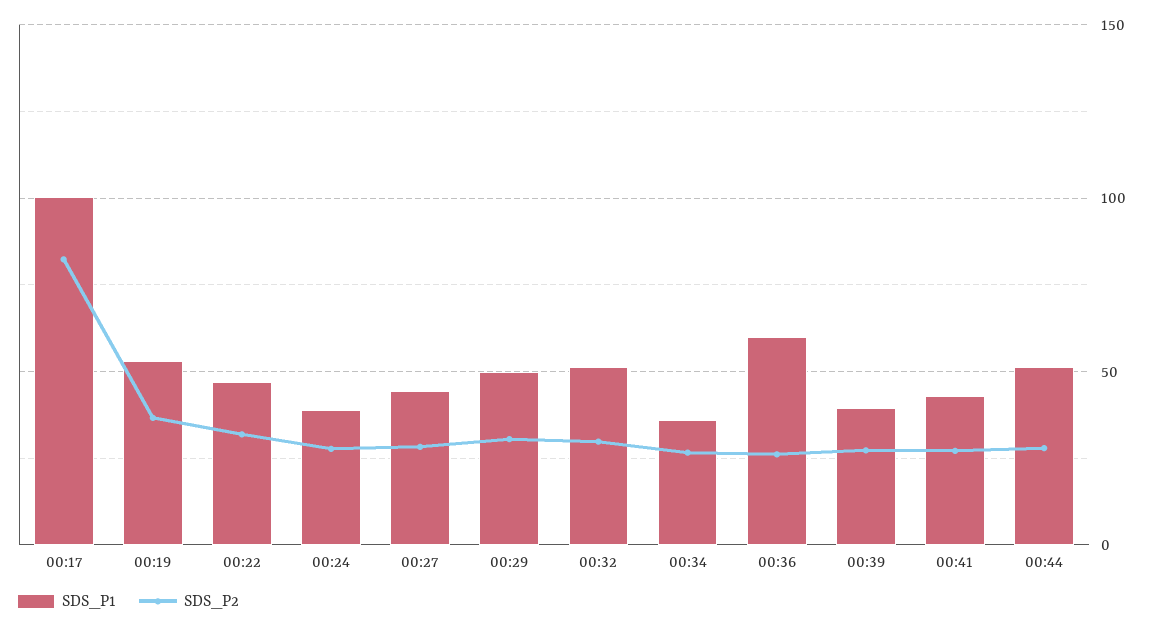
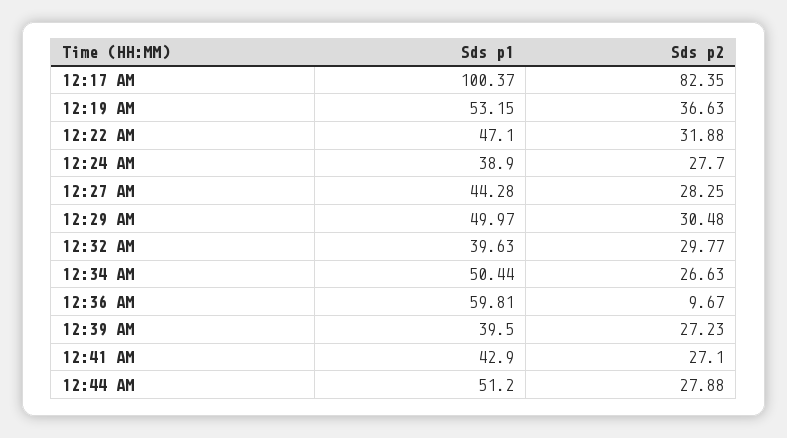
SDS_P1, 00:32: 50 -> 39.63
SDS_P1, 00:34: 35 -> 50.44
SDS_P2, 00:36: 25 -> 9.67

